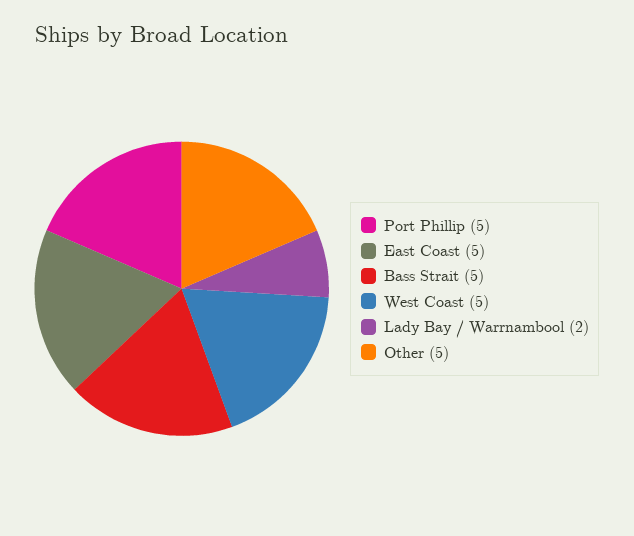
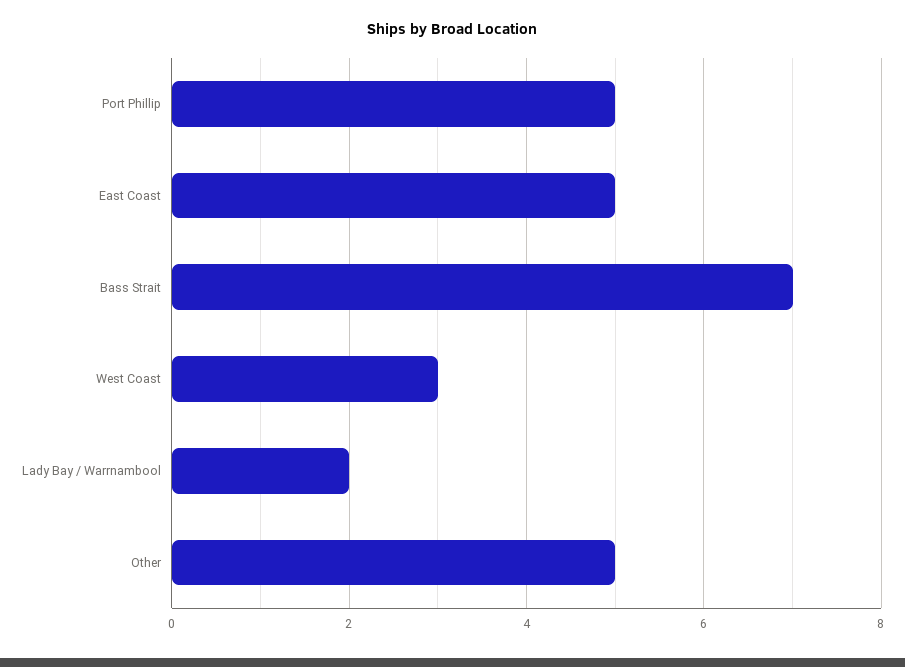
Bass Strait: 5 -> 7
West Coast: 5 -> 3

